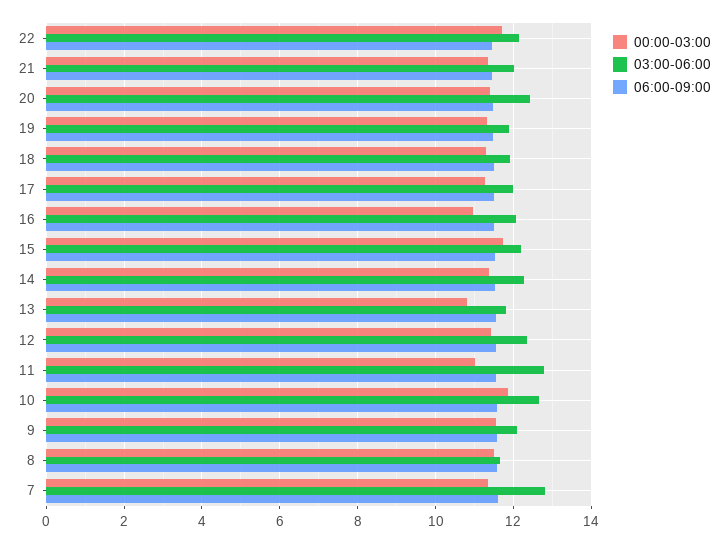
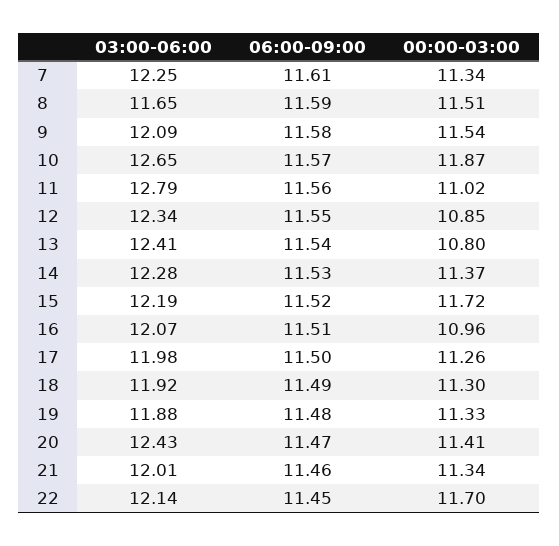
03:00-06:00, 13: 11.8 -> 12.41
00:00-03:00, 12: 11.4 -> 10.85
03:00-06:00, 7: 12.8 -> 12.25

